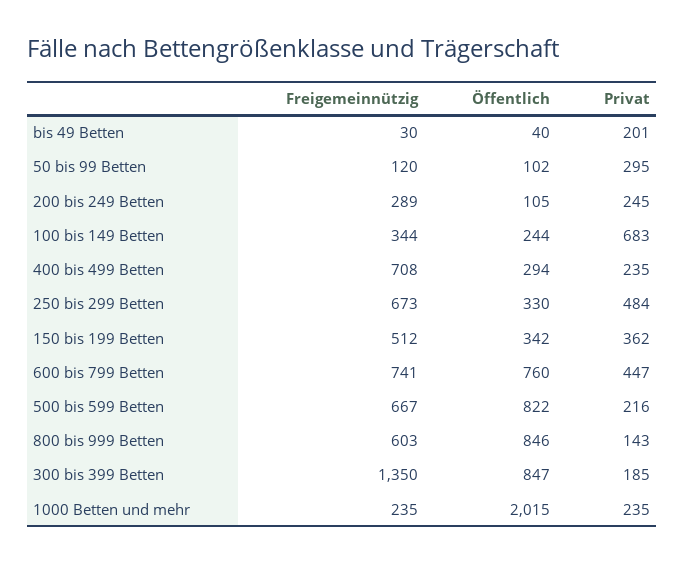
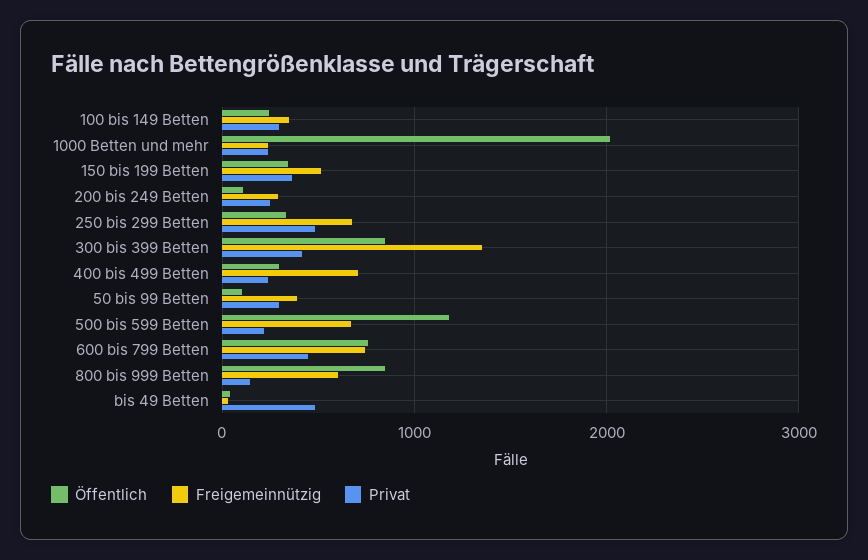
Privat, bis 49 Betten: 201 -> 500
Freigemeinnützig, 50 bis 99 Betten: 120 -> 400
Privat, 100 bis 149 Betten: 683 -> 300
Öffentlich, 500 bis 599 Betten: 822 -> 1200
Privat, 300 bis 399 Betten: 185 -> 400

